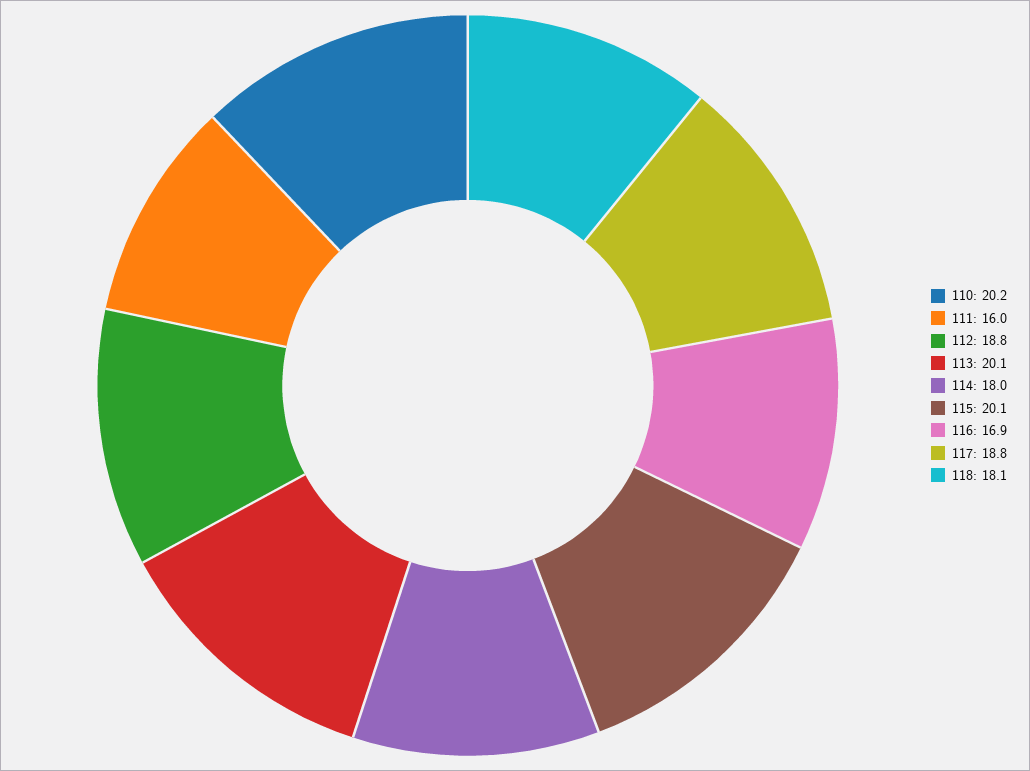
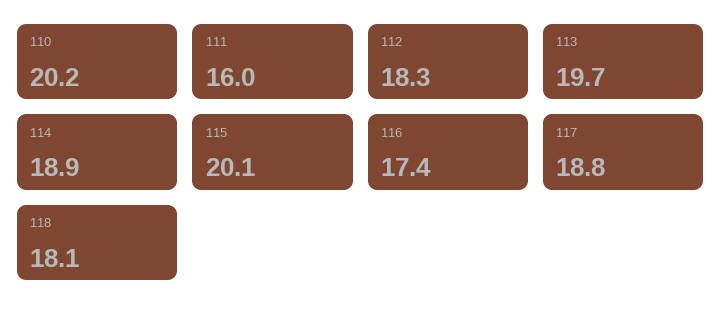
112: 18.8 -> 18.3
113: 20.1 -> 19.7
114: 18 -> 18.9
116: 16.9 -> 17.4

